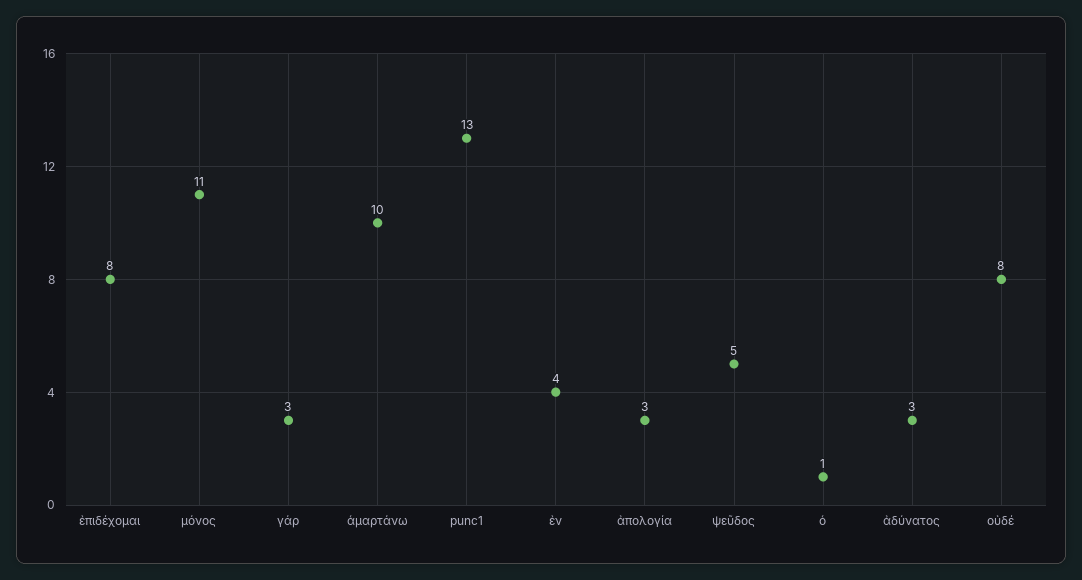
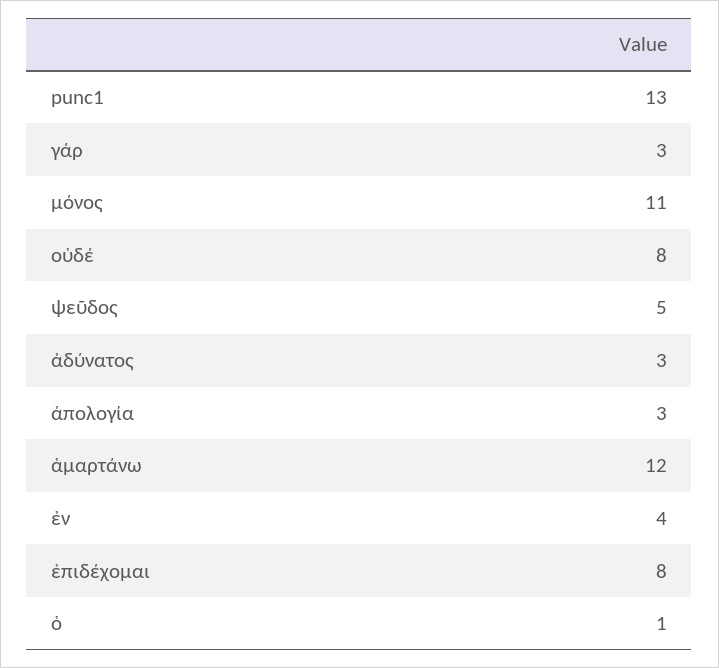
ἁμαρτάνω: 10 -> 12

